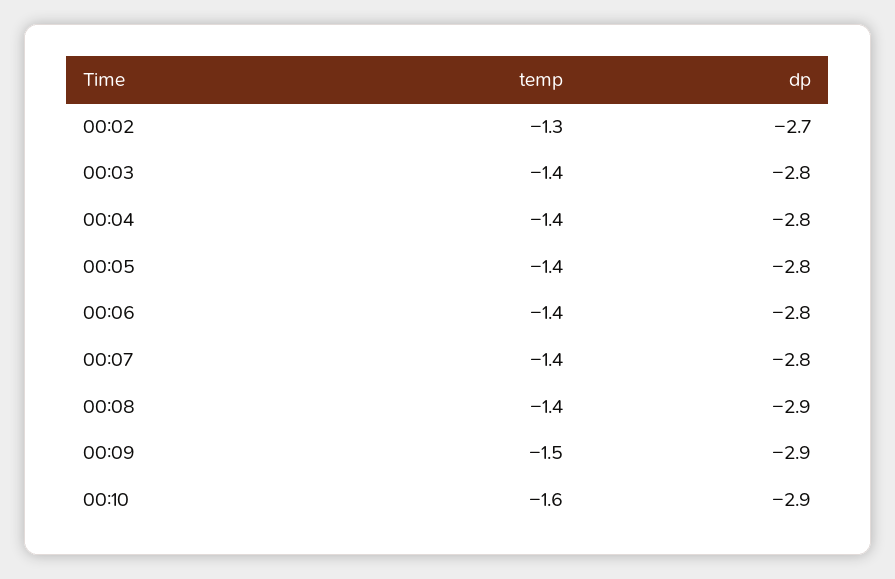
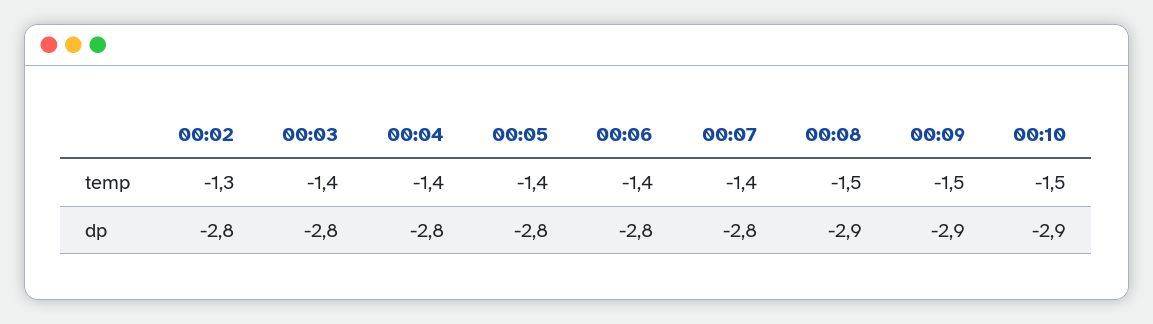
dp, 00:02: -2.7 -> -2.8
temp, 00:08: -1.4 -> -1.5
temp, 00:10: -1.6 -> -1.5

